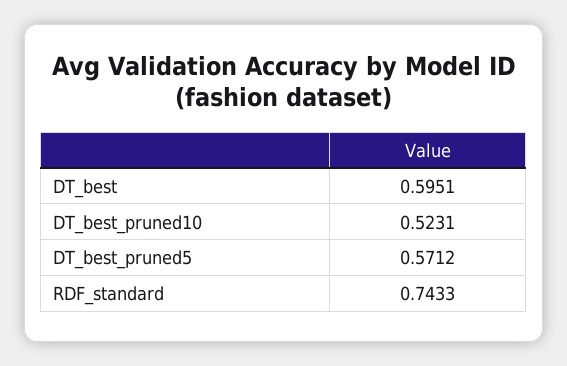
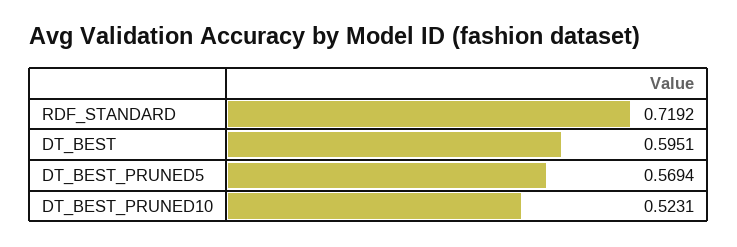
DT_best_pruned5: 0.5712 -> 0.5694
RDF_standard: 0.7433 -> 0.7192

